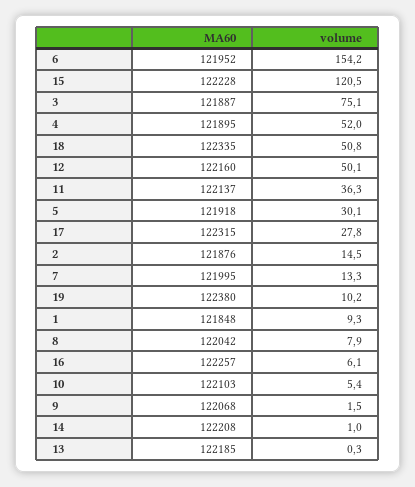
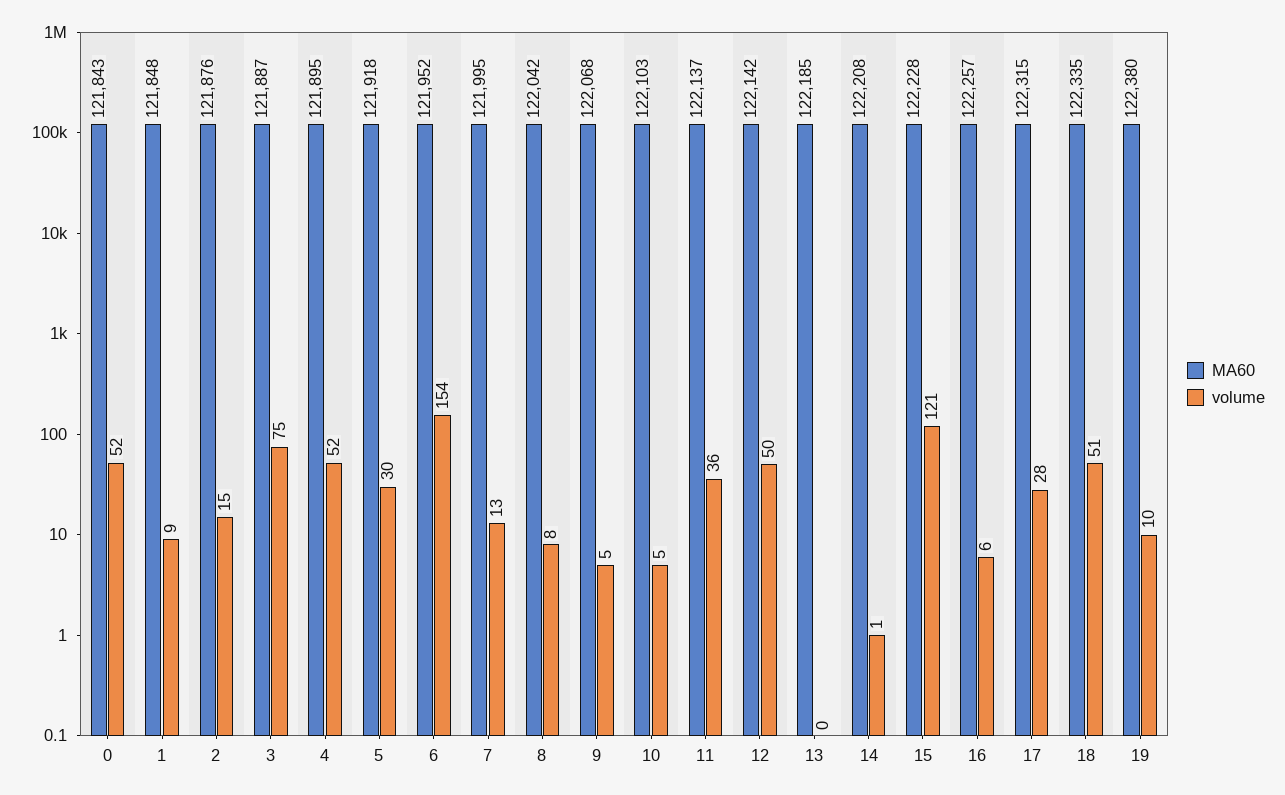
MA60, 12: 122160 -> 122142
volume, 9: 1.5 -> 5
MA60, 0: none -> 121843
volume, 0: none -> 52

